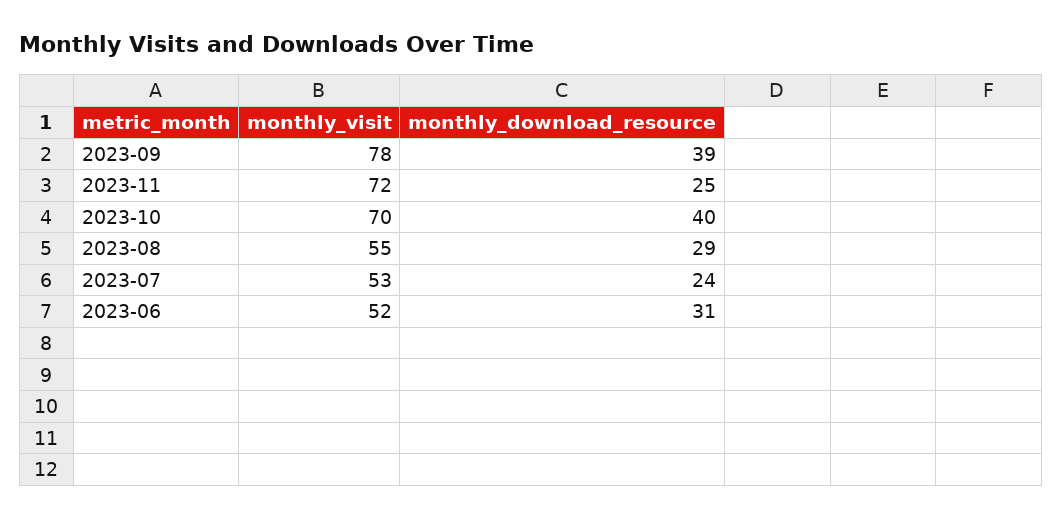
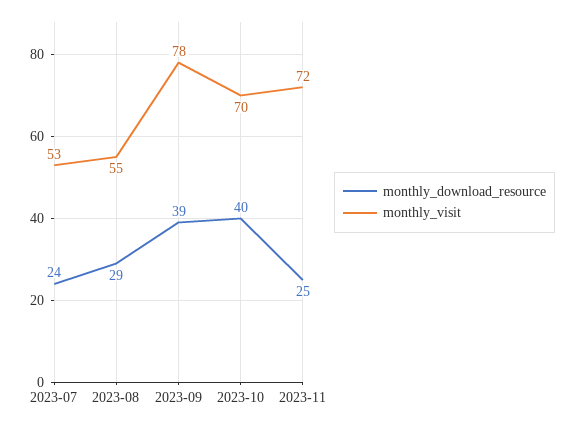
monthly_visit, 2023-06: 52 -> none
monthly_download_resource, 2023-06: 31 -> none

